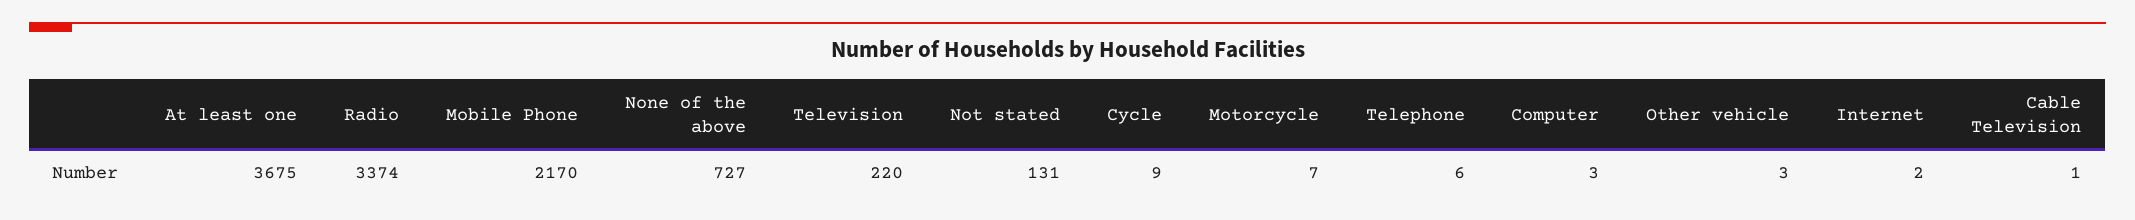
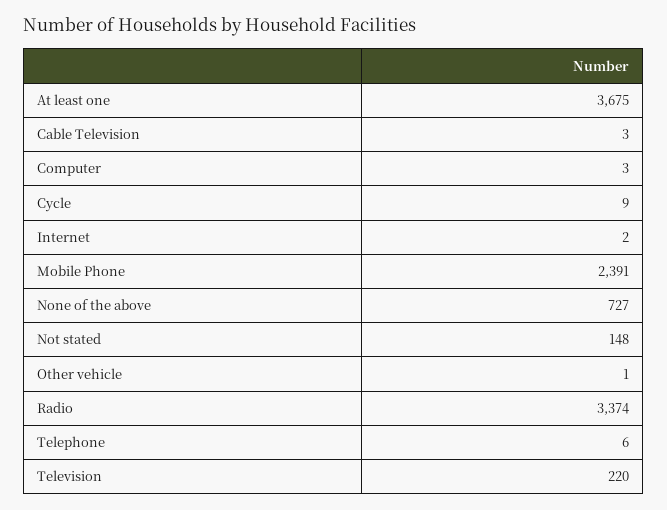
Mobile Phone: 2170 -> 2391
Not stated: 131 -> 148
Motorcycle: 7 -> none
Other vehicle: 3 -> 1
Cable Television: 1 -> 3

